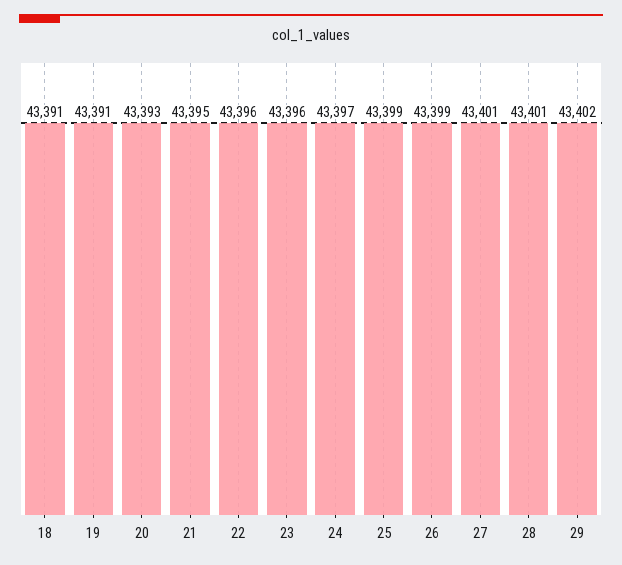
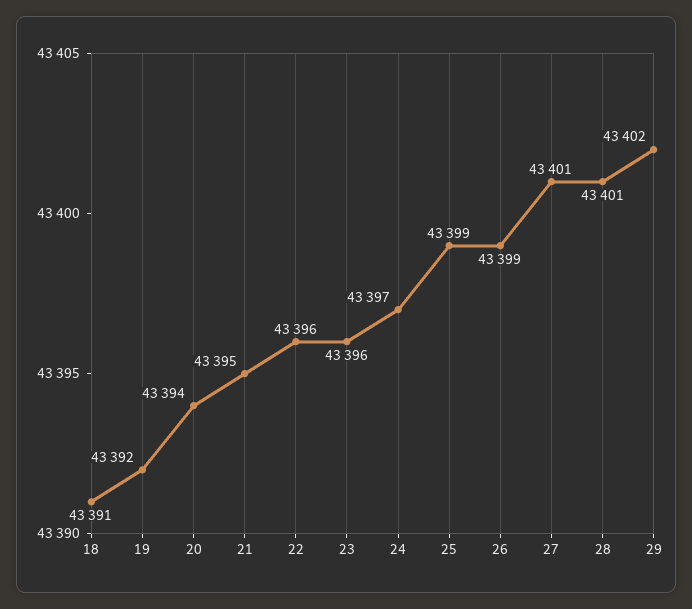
19: 43391 -> 43392
20: 43393 -> 43394

